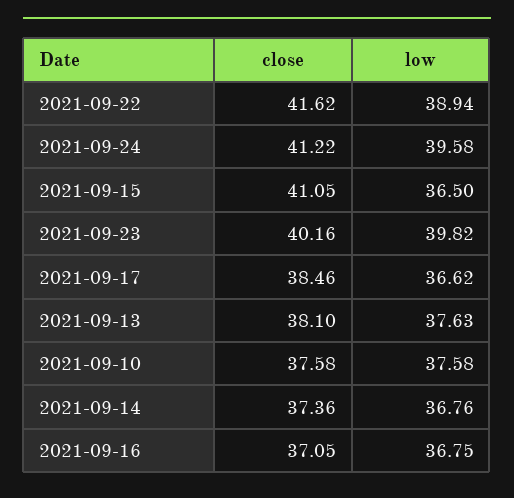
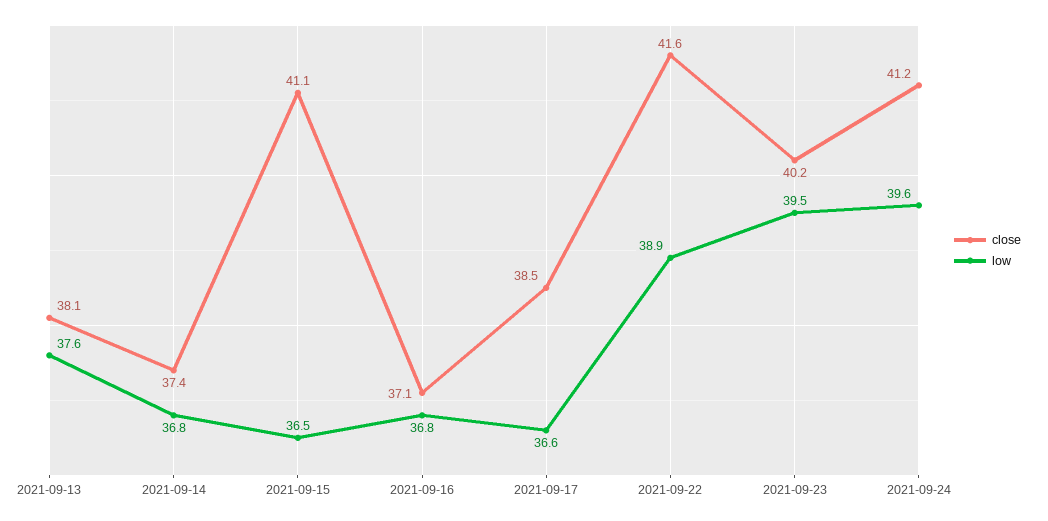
low, 2021-09-23: 39.82 -> 39.5
close, 2021-09-10: 37.58 -> none
low, 2021-09-10: 37.58 -> none

